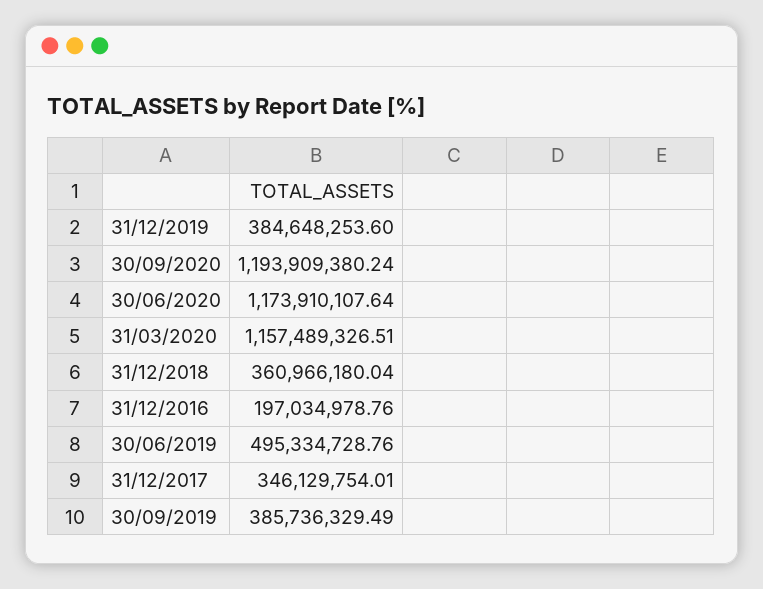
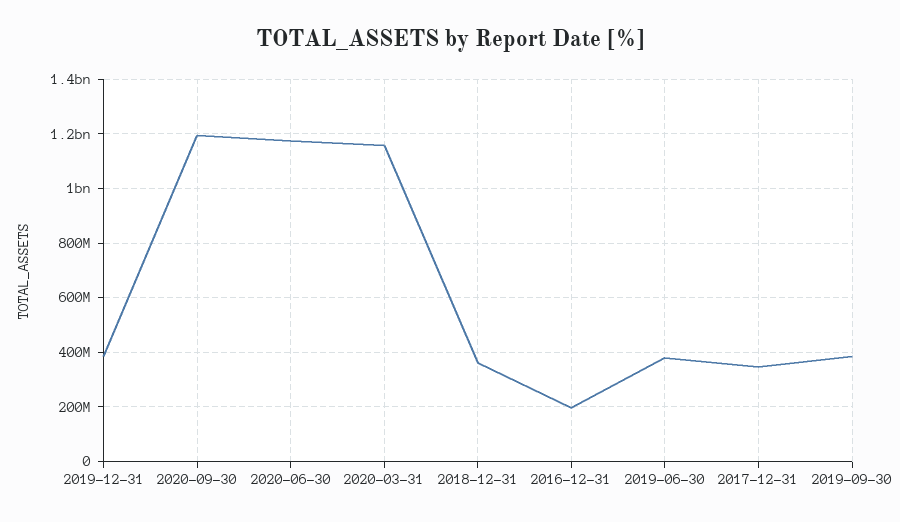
30/06/2019: 495334728.76 -> 375000000

